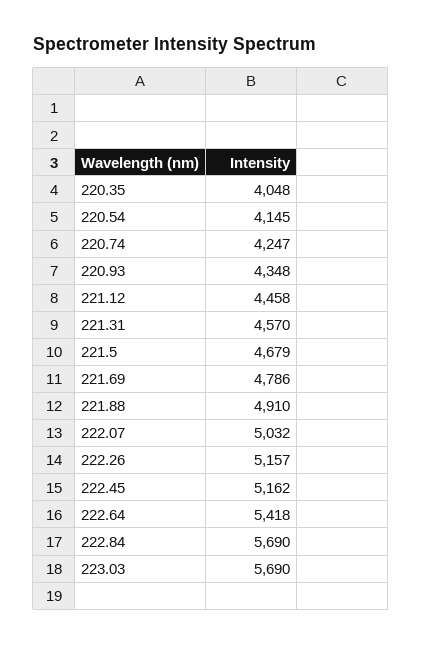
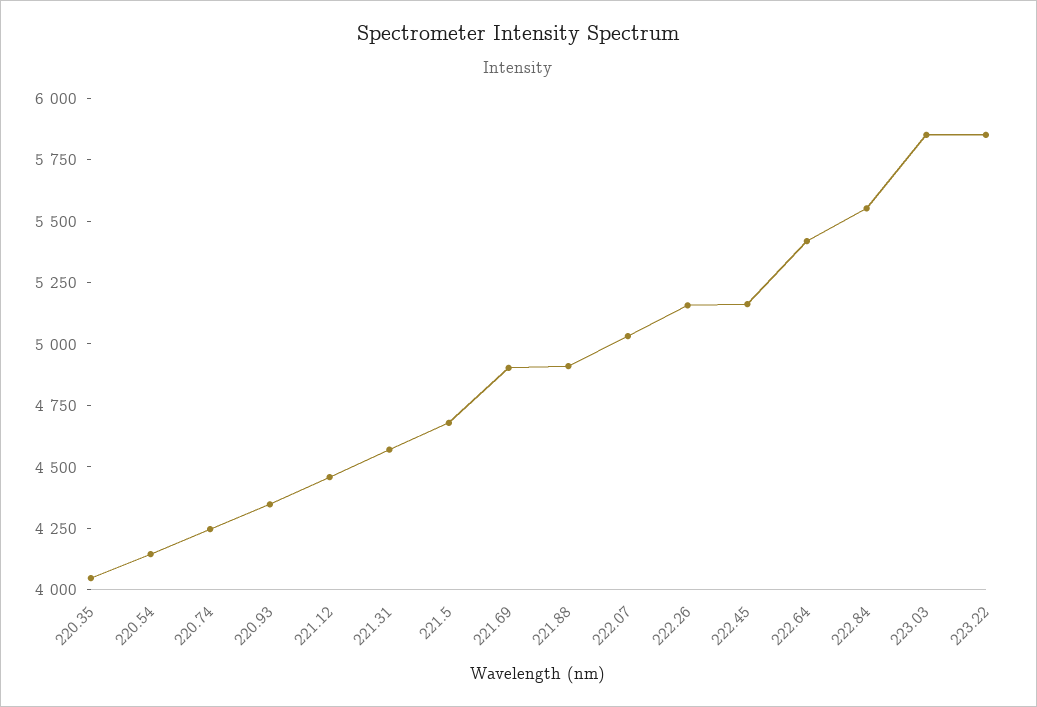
221.69: 4786 -> 4900
222.84: 5690 -> 5550
223.03: 5690 -> 5850
223.22: none -> 5850

